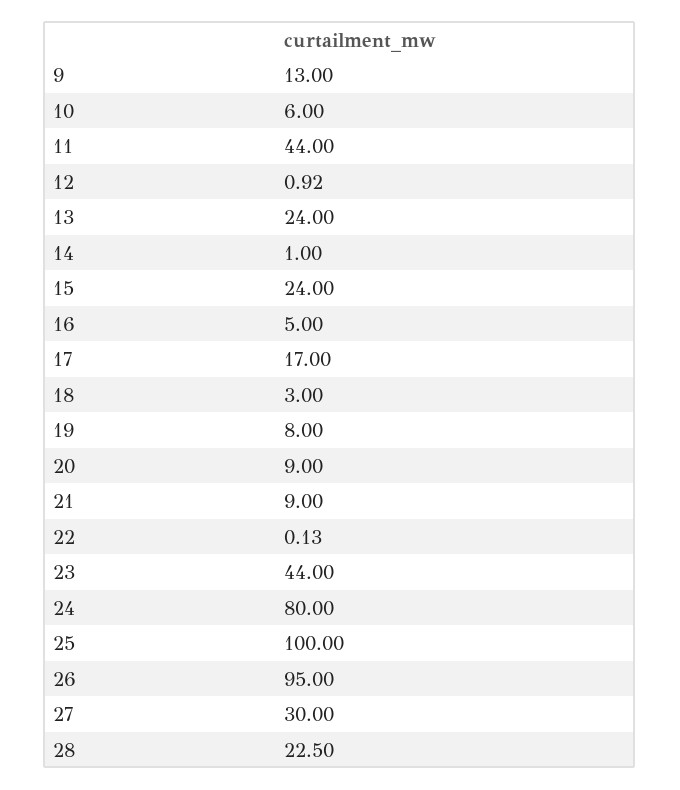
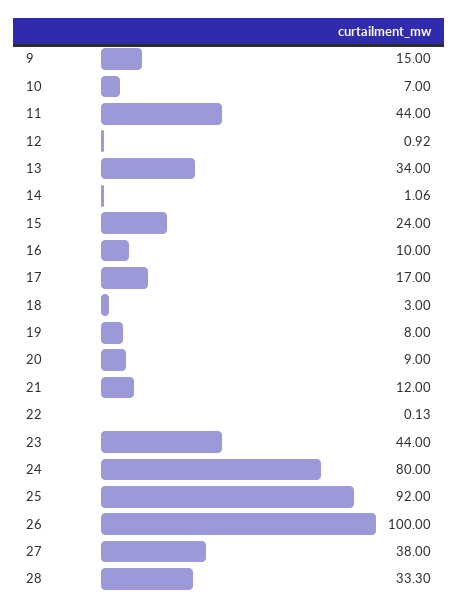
9: 13 -> 15
10: 6 -> 7
13: 24 -> 34
14: 1 -> 1.06
16: 5 -> 10
21: 9 -> 12
25: 100 -> 92
26: 95 -> 100
27: 30 -> 38
28: 22.5 -> 33.3

